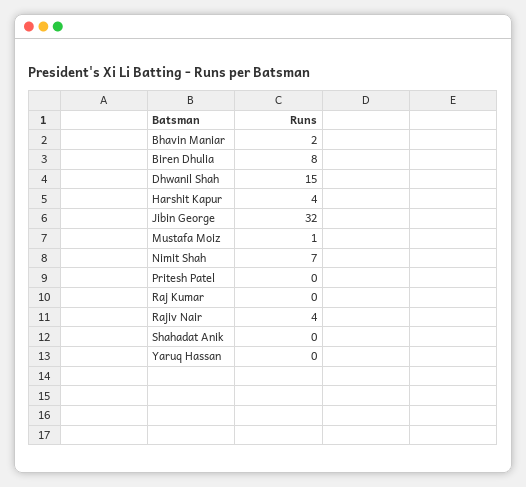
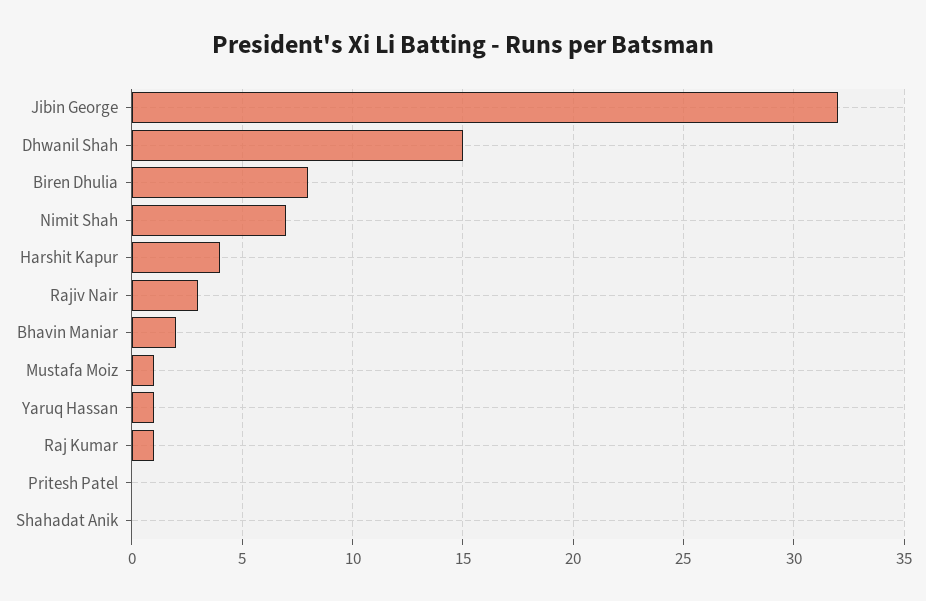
Raj Kumar: 0 -> 1
Rajiv Nair: 4 -> 3
Yaruq Hassan: 0 -> 1

